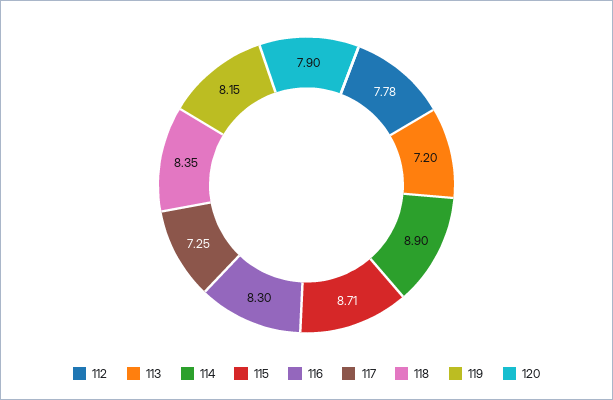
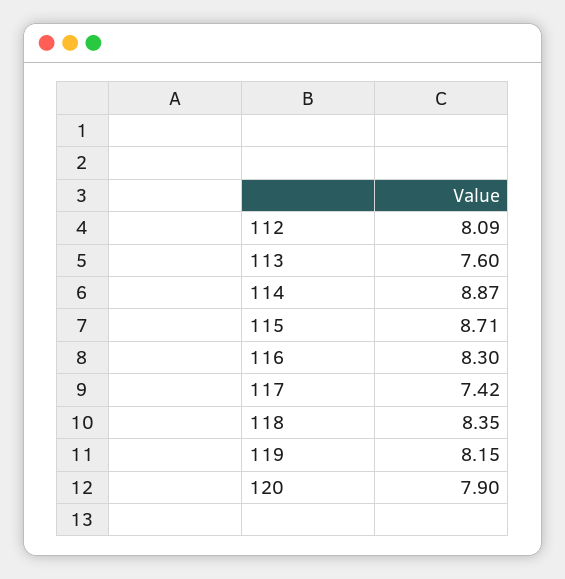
112: 7.78 -> 8.09
113: 7.2 -> 7.6
114: 8.9 -> 8.87
117: 7.25 -> 7.42

